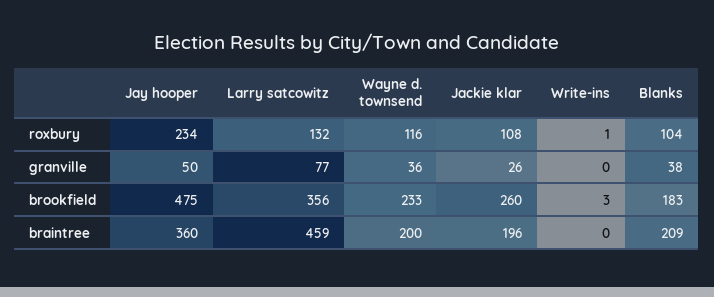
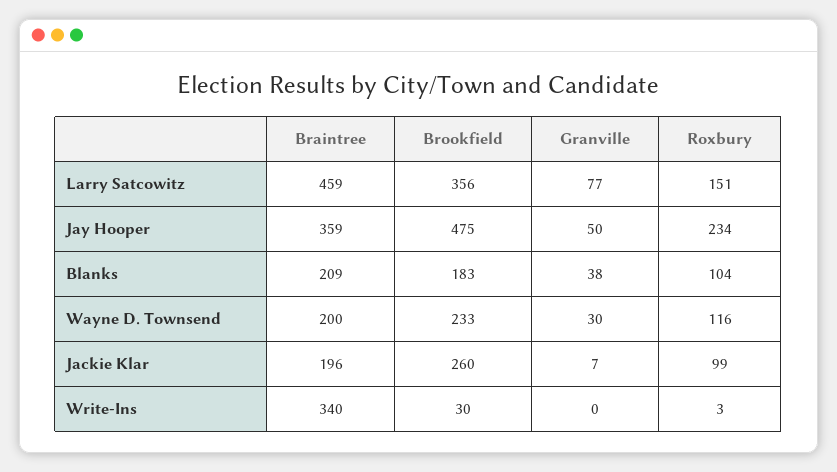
Larry satcowitz, roxbury: 132 -> 151
Jackie klar, roxbury: 108 -> 99
Write-ins, roxbury: 1 -> 3
Wayne d. townsend, granville: 36 -> 30
Jackie klar, granville: 26 -> 7
Write-ins, brookfield: 3 -> 30
Jay hooper, braintree: 360 -> 359
Write-ins, braintree: 0 -> 340

